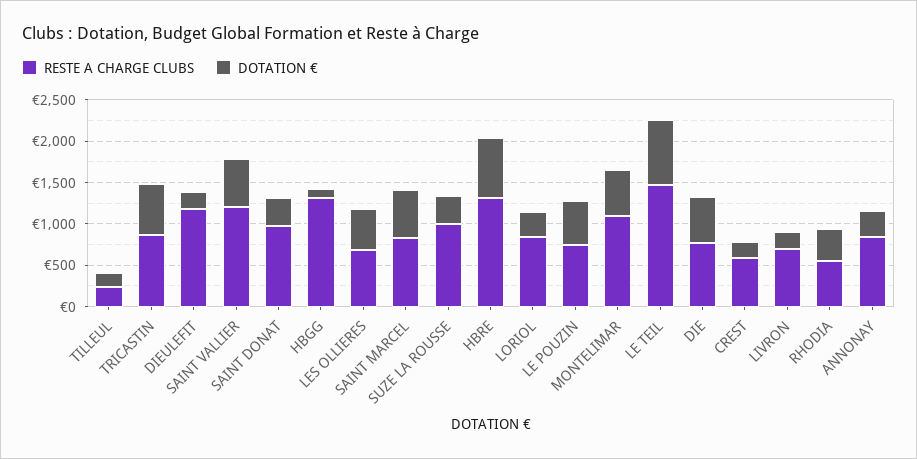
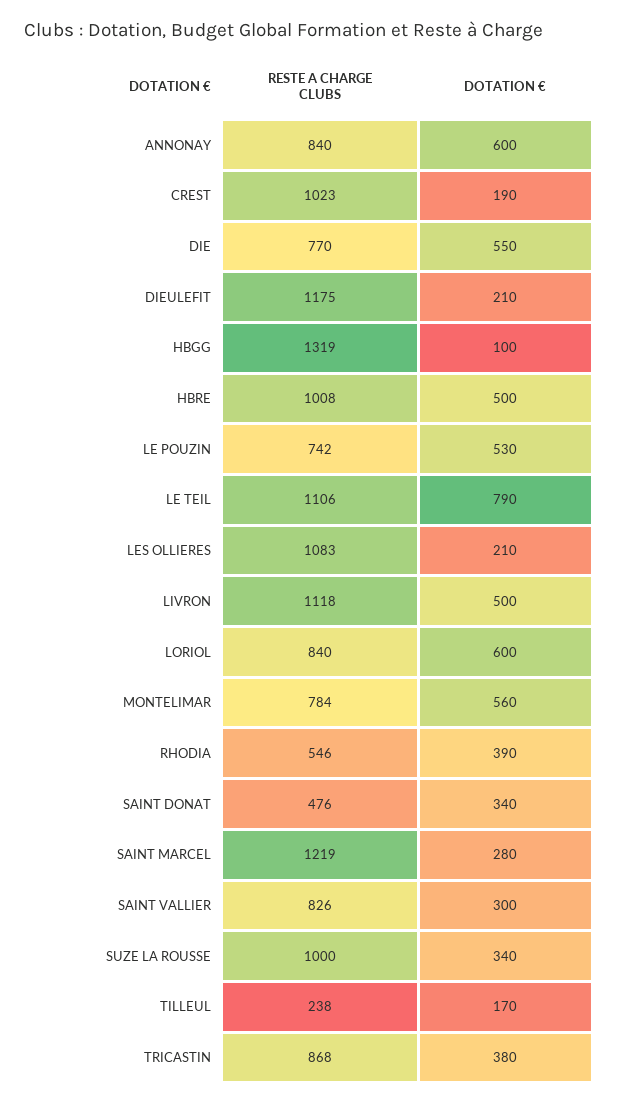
DOTATION €, TRICASTIN: 600 -> 380
RESTE A CHARGE CLUBS, SAINT VALLIER: 1200 -> 826
DOTATION €, SAINT VALLIER: 600 -> 300
RESTE A CHARGE CLUBS, SAINT DONAT: 1000 -> 476
RESTE A CHARGE CLUBS, LES OLLIERES: 700 -> 1083
DOTATION €, LES OLLIERES: 500 -> 210
RESTE A CHARGE CLUBS, SAINT MARCEL: 800 -> 1219
DOTATION €, SAINT MARCEL: 600 -> 280
RESTE A CHARGE CLUBS, HBRE: 1300 -> 1008
DOTATION €, HBRE: 700 -> 500
DOTATION €, LORIOL: 300 -> 600
RESTE A CHARGE CLUBS, MONTELIMAR: 1100 -> 784
RESTE A CHARGE CLUBS, LE TEIL: 1500 -> 1106
RESTE A CHARGE CLUBS, CREST: 600 -> 1023
RESTE A CHARGE CLUBS, LIVRON: 700 -> 1118
DOTATION €, LIVRON: 200 -> 500
DOTATION €, ANNONAY: 300 -> 600

